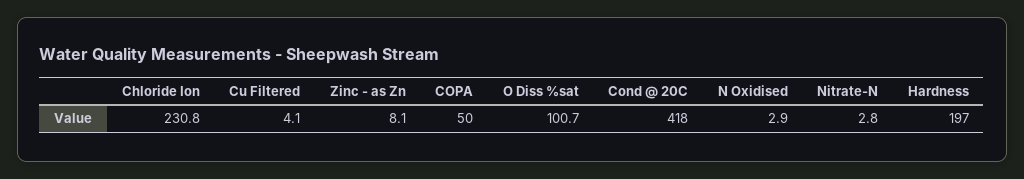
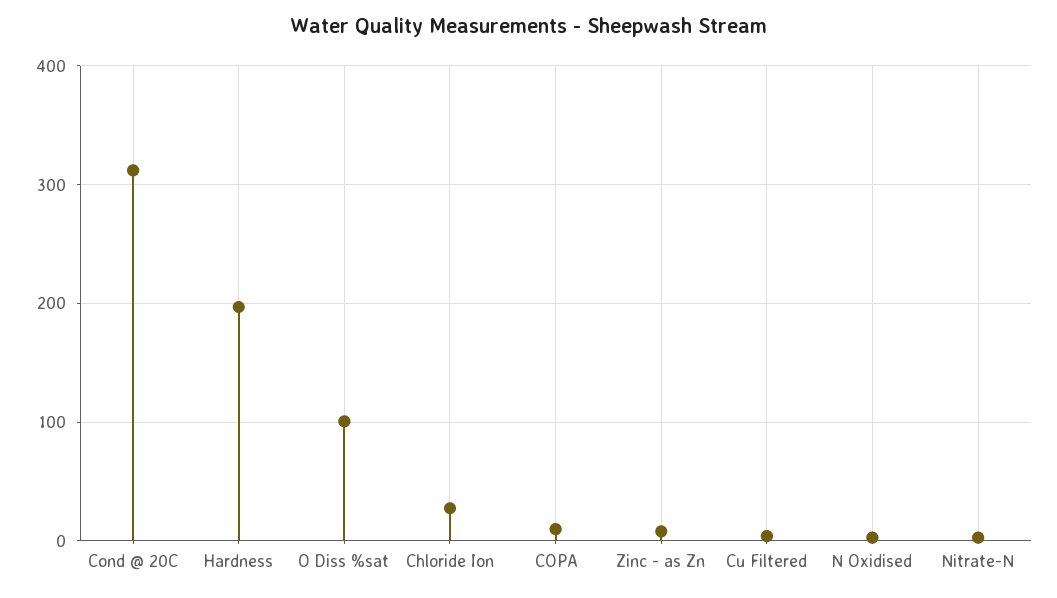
Chloride Ion: 230.8 -> 30
COPA: 50 -> 10
Cond @ 20C: 418 -> 310

